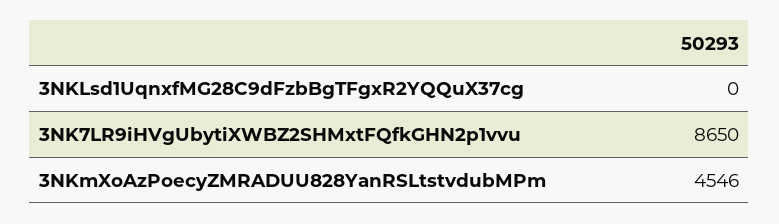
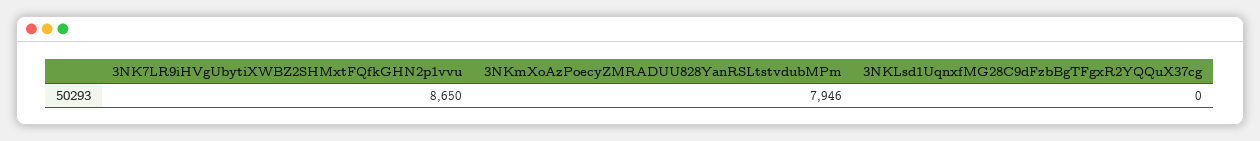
3NKmXoAzPoecyZMRADUU828YanRSLtstvdubMPm: 4546 -> 7946

